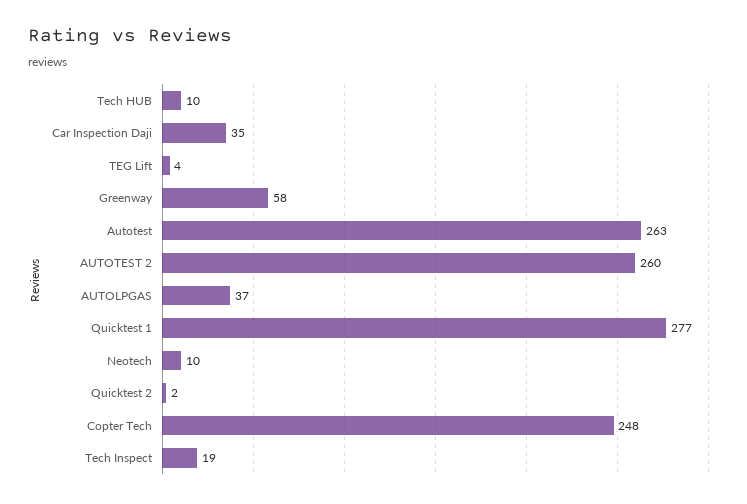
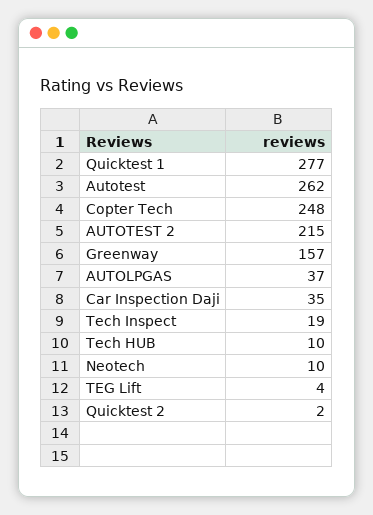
Greenway: 58 -> 157
Autotest: 263 -> 262
AUTOTEST 2: 260 -> 215

